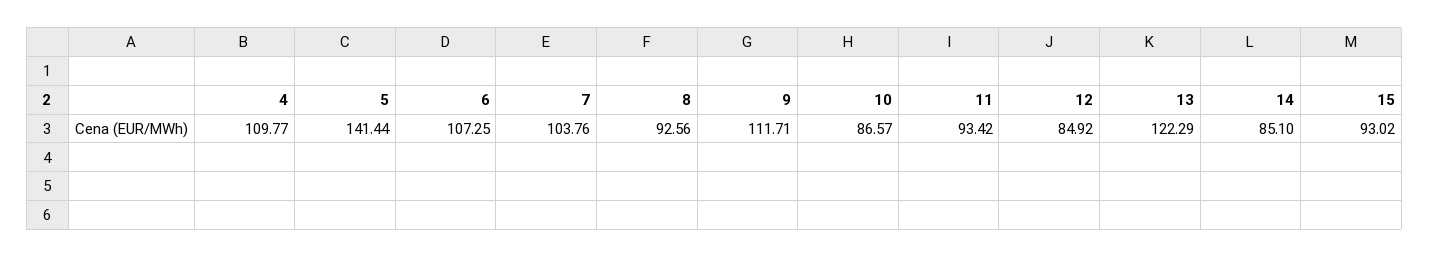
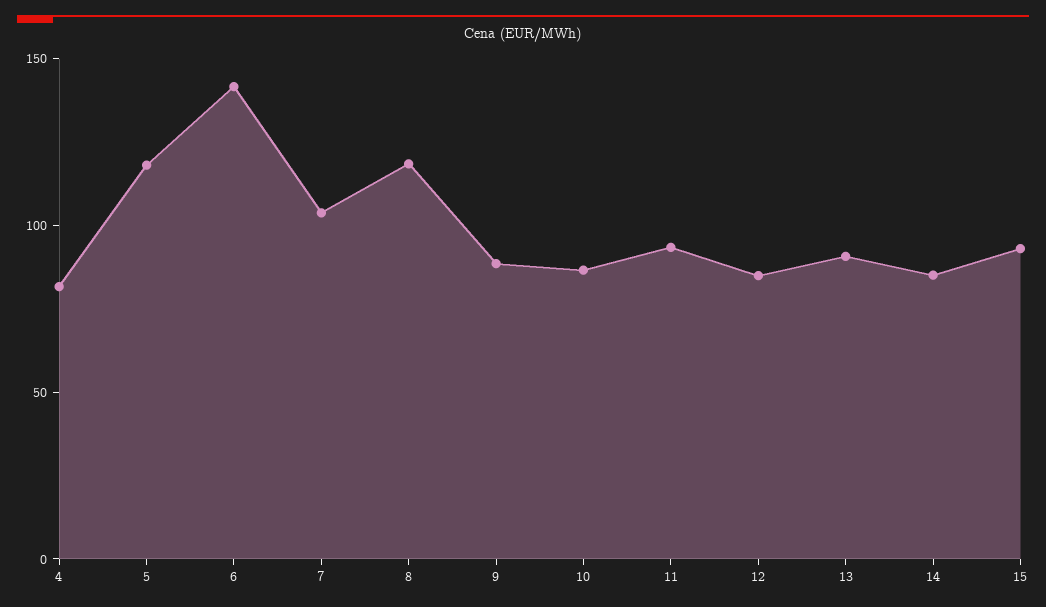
4: 109.77 -> 80
5: 141.44 -> 120
6: 107.25 -> 140
8: 92.56 -> 120
9: 111.71 -> 90
13: 122.29 -> 90

